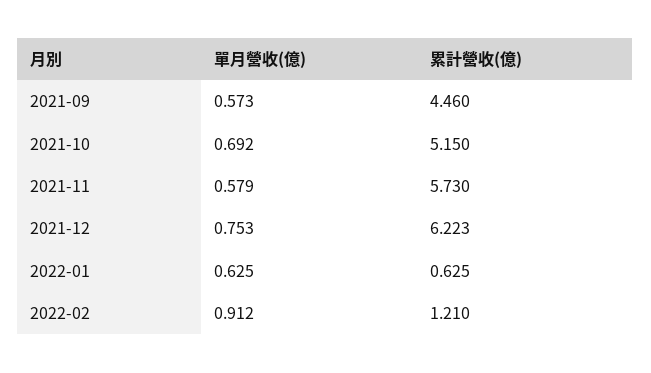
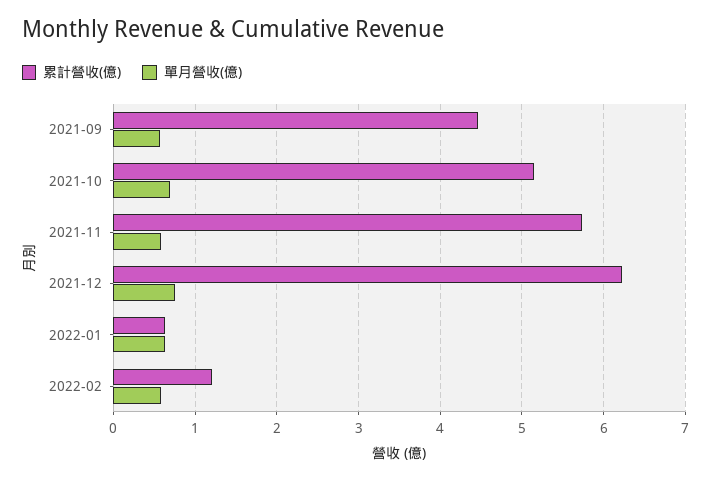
單月營收(億), 2022-02: 0.912 -> 0.6

